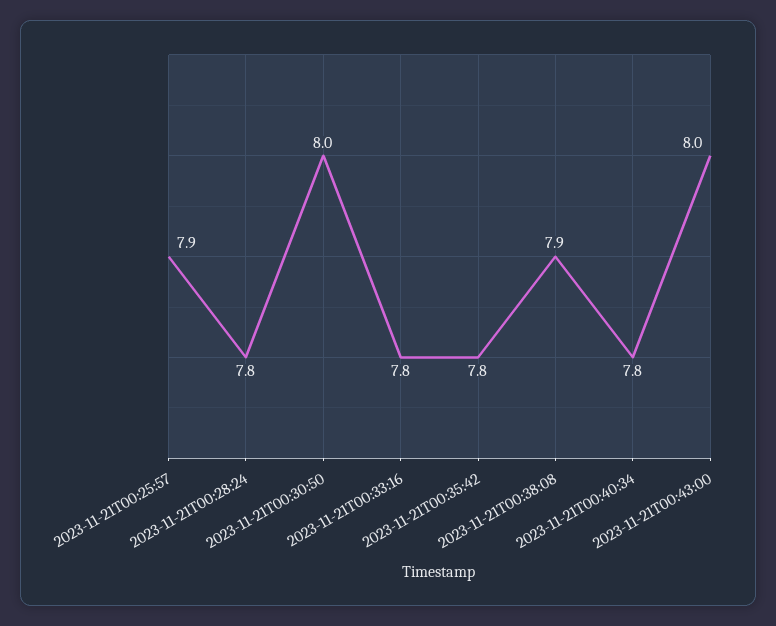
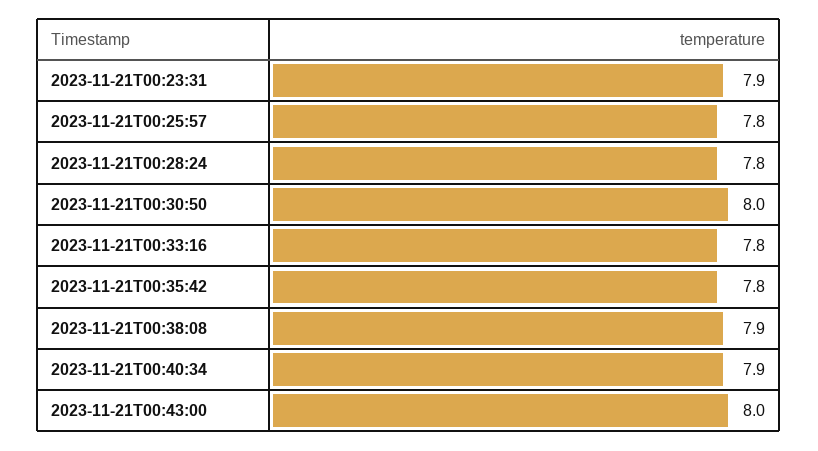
2023-11-21T00:25:57: 7.9 -> 7.8
2023-11-21T00:40:34: 7.8 -> 7.9
2023-11-21T00:23:31: none -> 7.9

